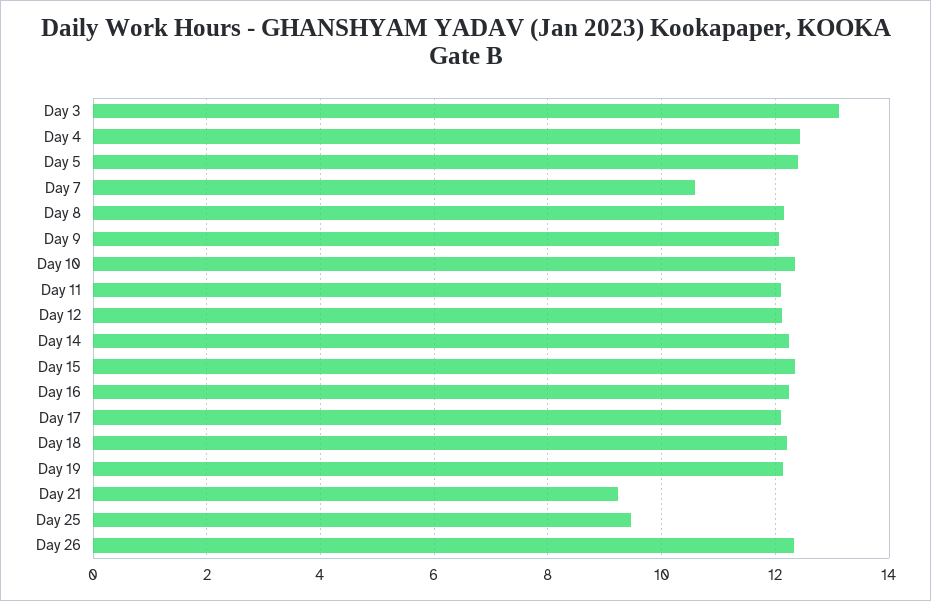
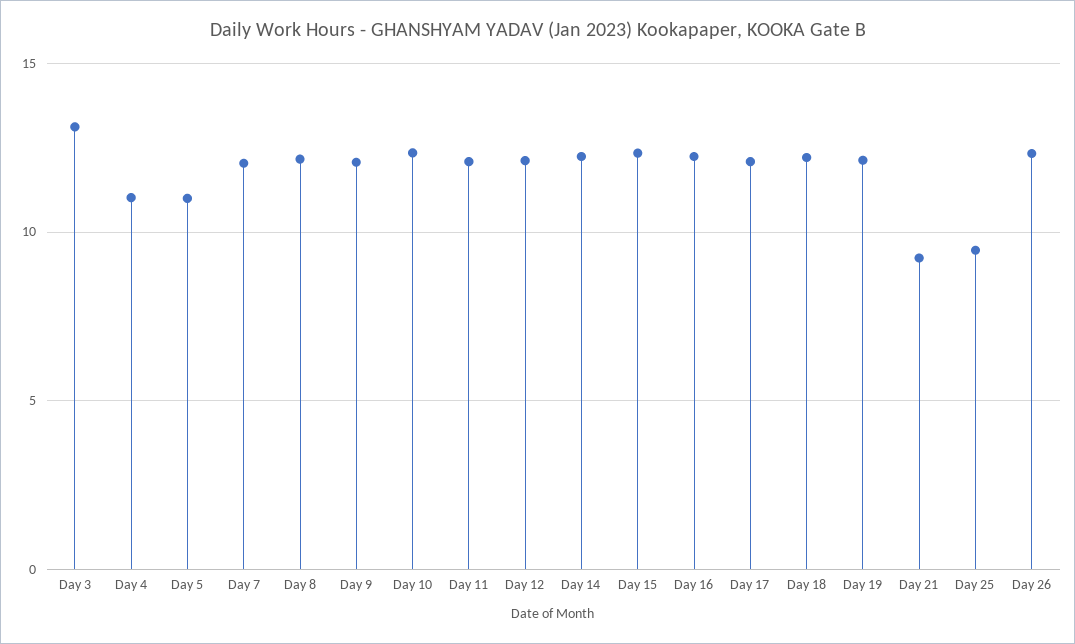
Day 4: 12.4 -> 11
Day 5: 12.4 -> 11
Day 7: 10.6 -> 12

